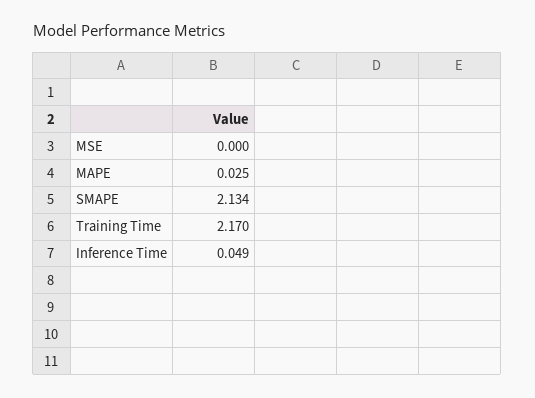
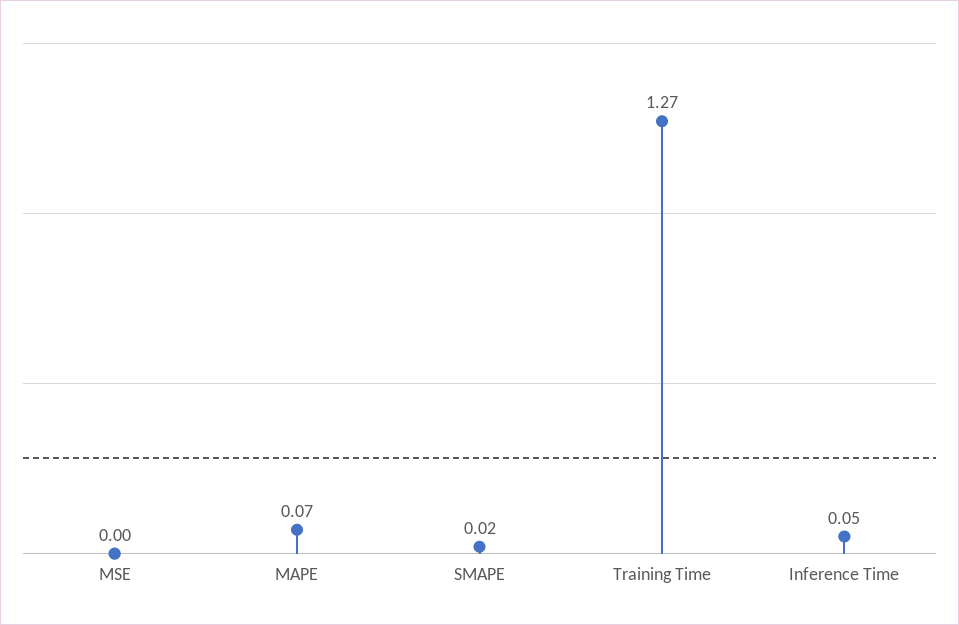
MAPE: 0.025 -> 0.07
SMAPE: 2.134 -> 0.02
Training Time: 2.17 -> 1.27

